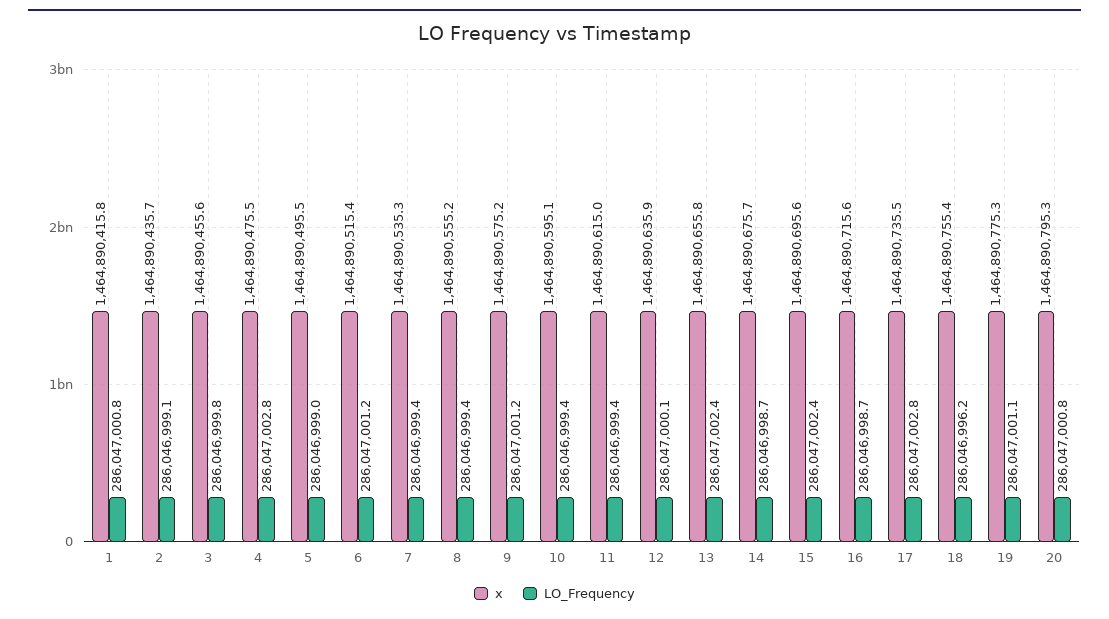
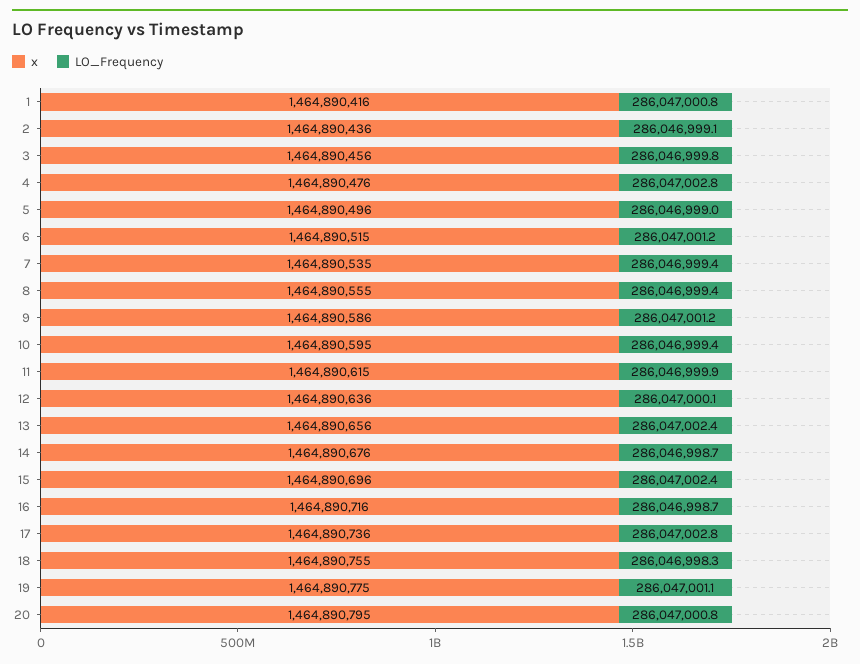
x, 9: 1464890575.2 -> 1464890586
LO_Frequency, 11: 286046999.4 -> 286046999.9
LO_Frequency, 18: 286046996.2 -> 286046998.3

